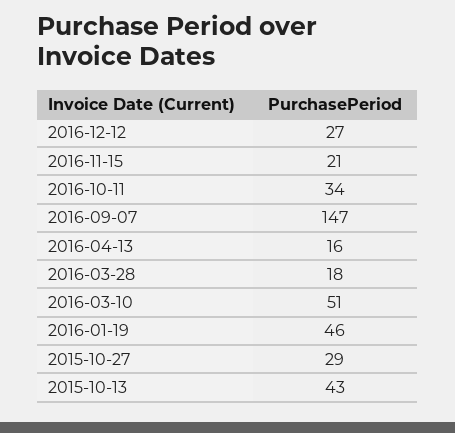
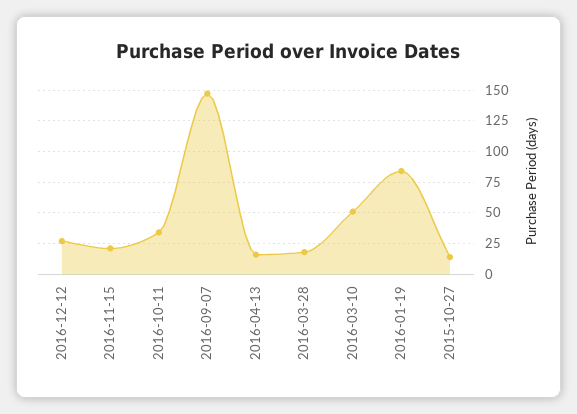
2016-01-19: 46 -> 85
2015-10-27: 29 -> 15
2015-10-13: 43 -> none

